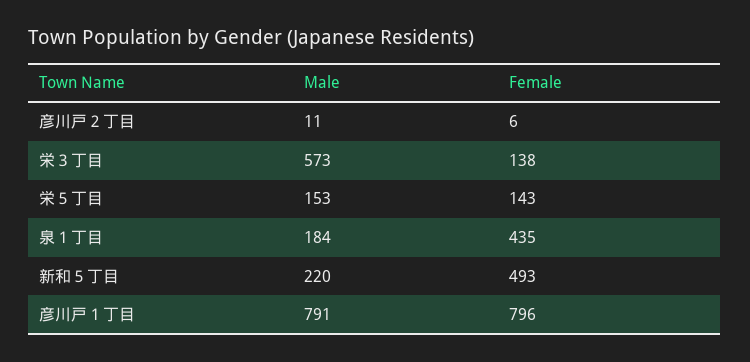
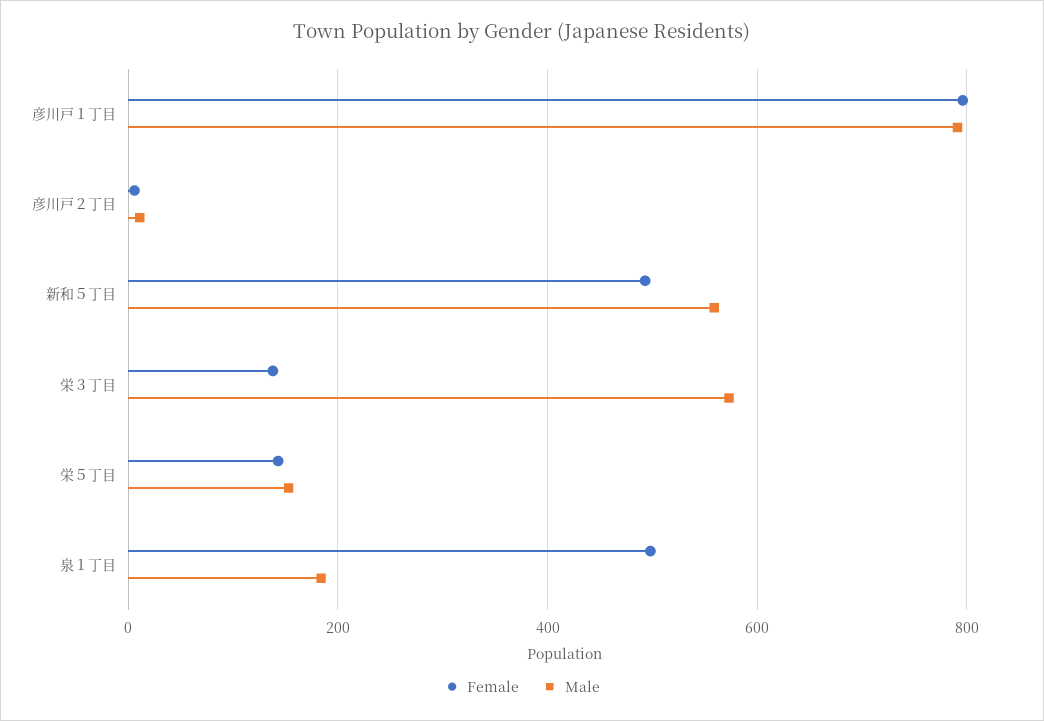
Female, 泉１丁目: 435 -> 500
Male, 新和５丁目: 220 -> 560

